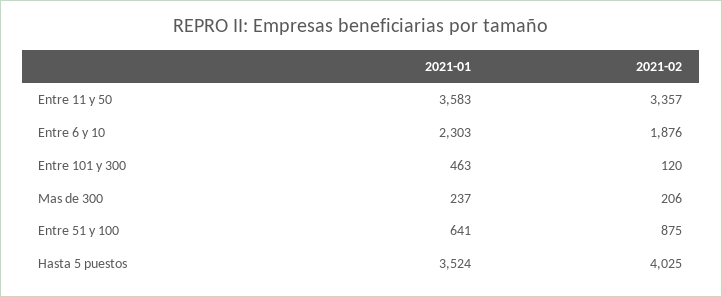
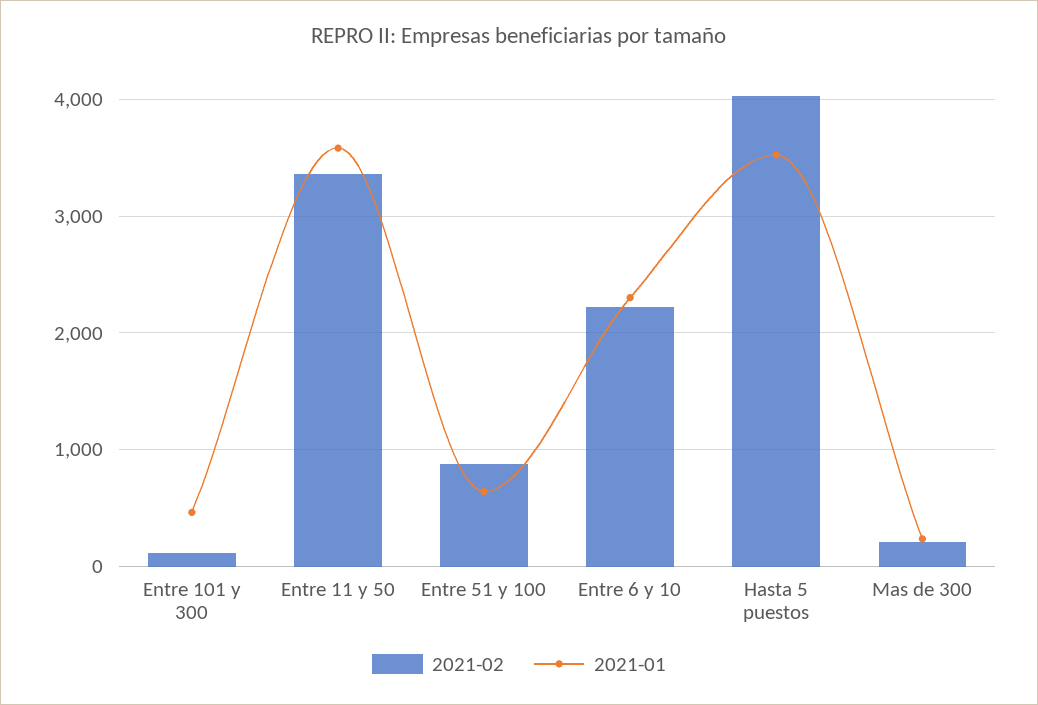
2021-02, Entre 6 y 10: 1876 -> 2200

